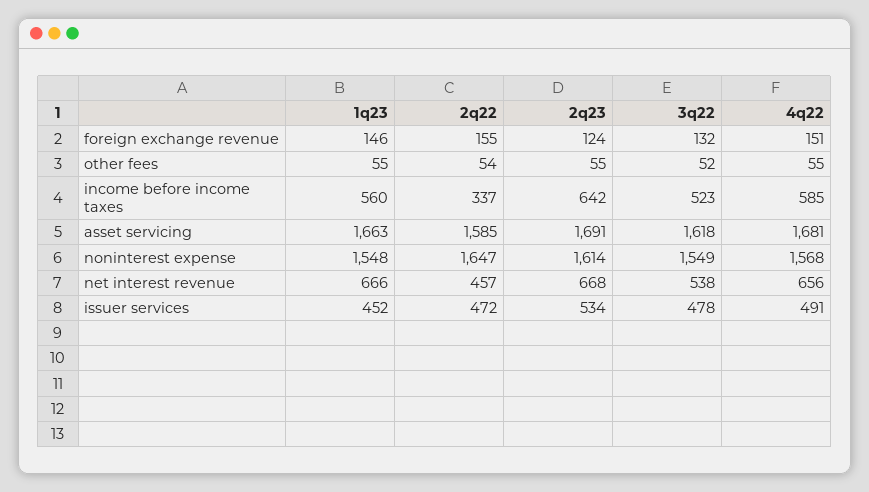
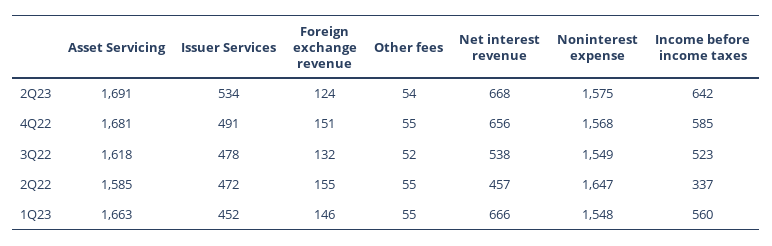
2q22, other fees: 54 -> 55
2q23, other fees: 55 -> 54
2q23, noninterest expense: 1614 -> 1575

